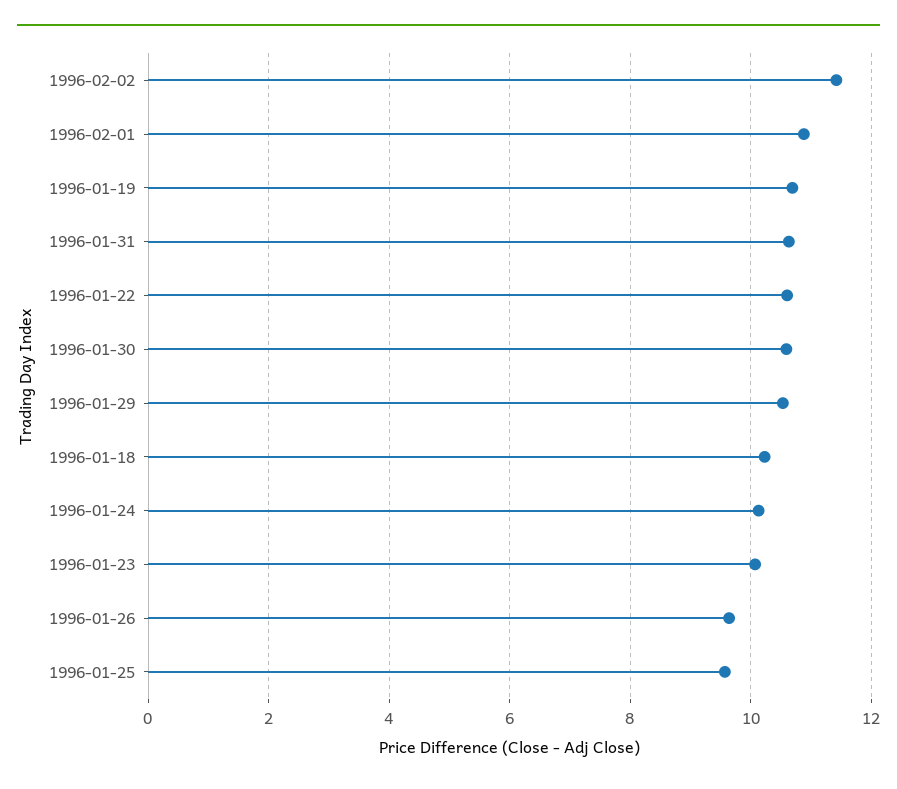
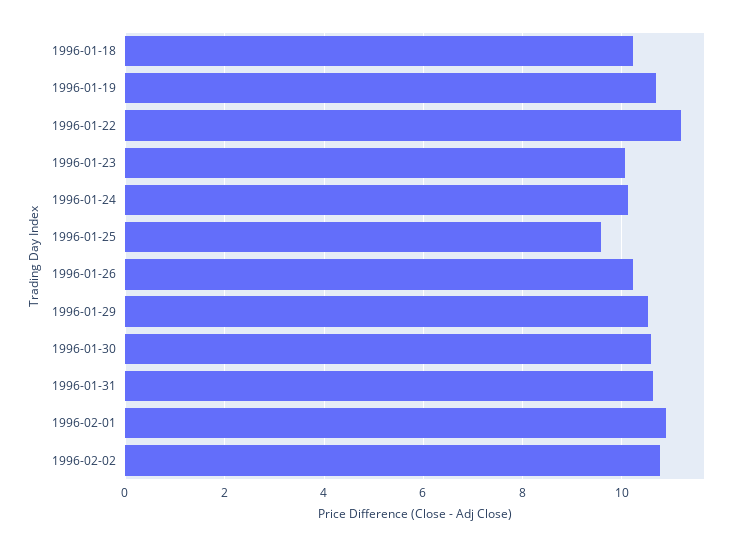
1996-02-02: 11.4 -> 10.8
1996-01-22: 10.6 -> 11.2
1996-01-26: 9.6 -> 10.2

